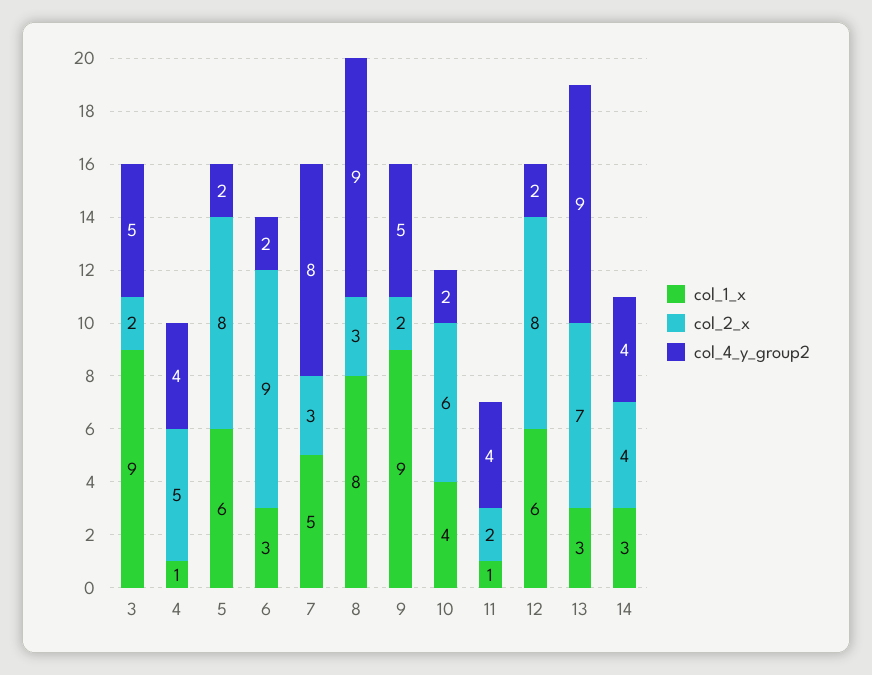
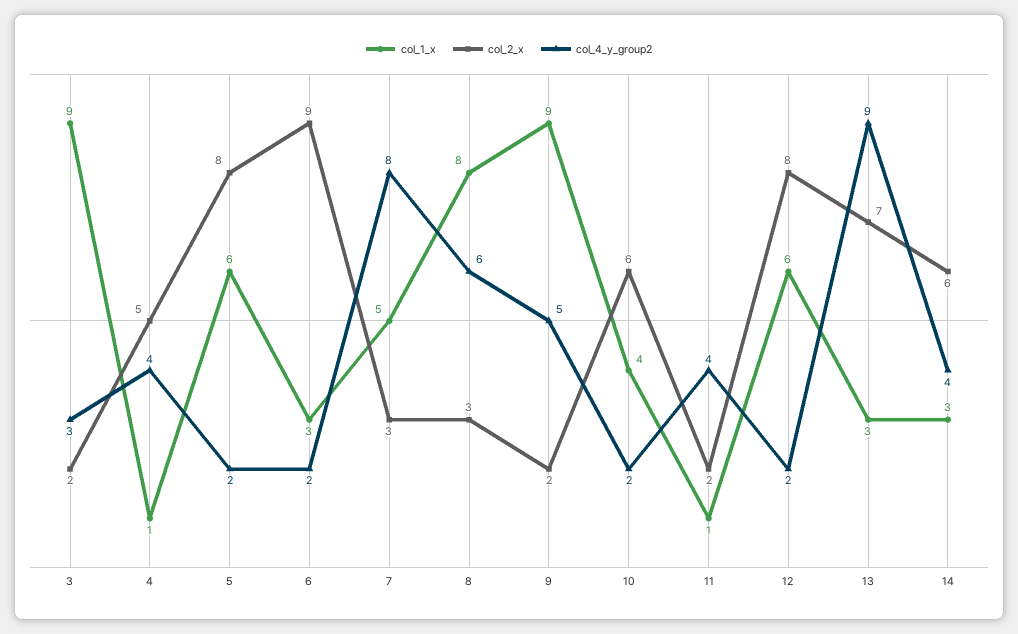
col_4_y_group2, 3: 5 -> 3
col_4_y_group2, 8: 9 -> 6
col_2_x, 14: 4 -> 6

